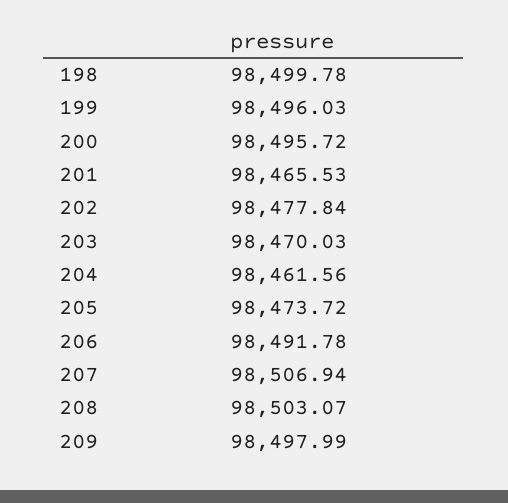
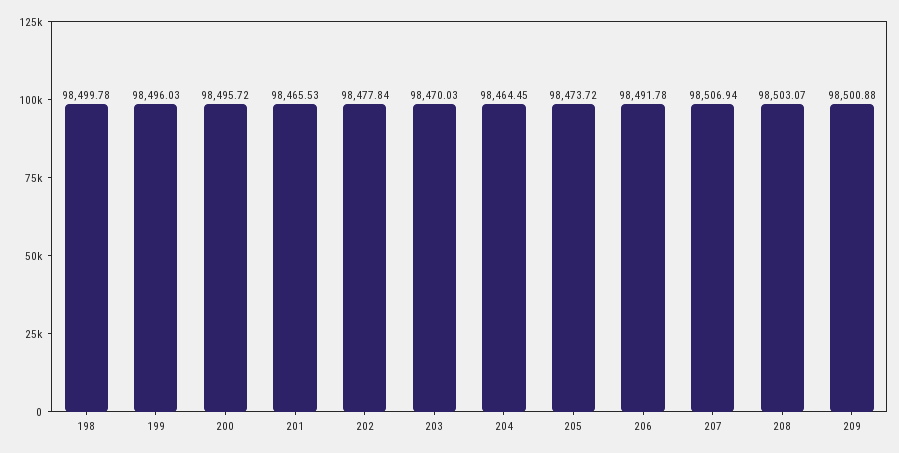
204: 98461.56 -> 98464.45
209: 98497.99 -> 98500.88

